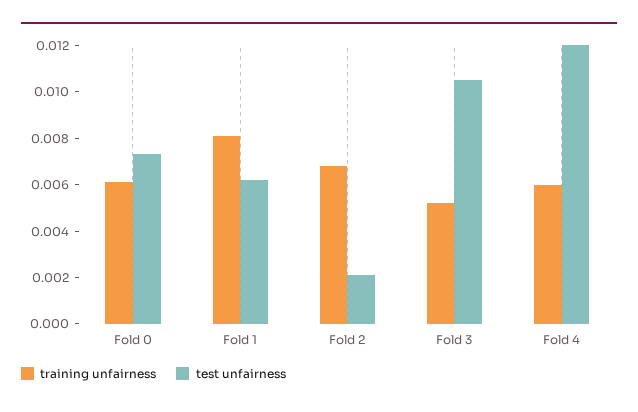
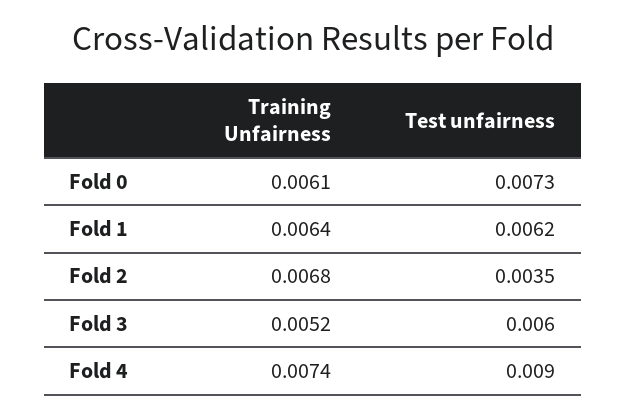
training unfairness, Fold 1: 0.008 -> 0.0064
test unfairness, Fold 2: 0.002 -> 0.0035
test unfairness, Fold 3: 0.0105 -> 0.006
training unfairness, Fold 4: 0.006 -> 0.0074
test unfairness, Fold 4: 0.012 -> 0.009

